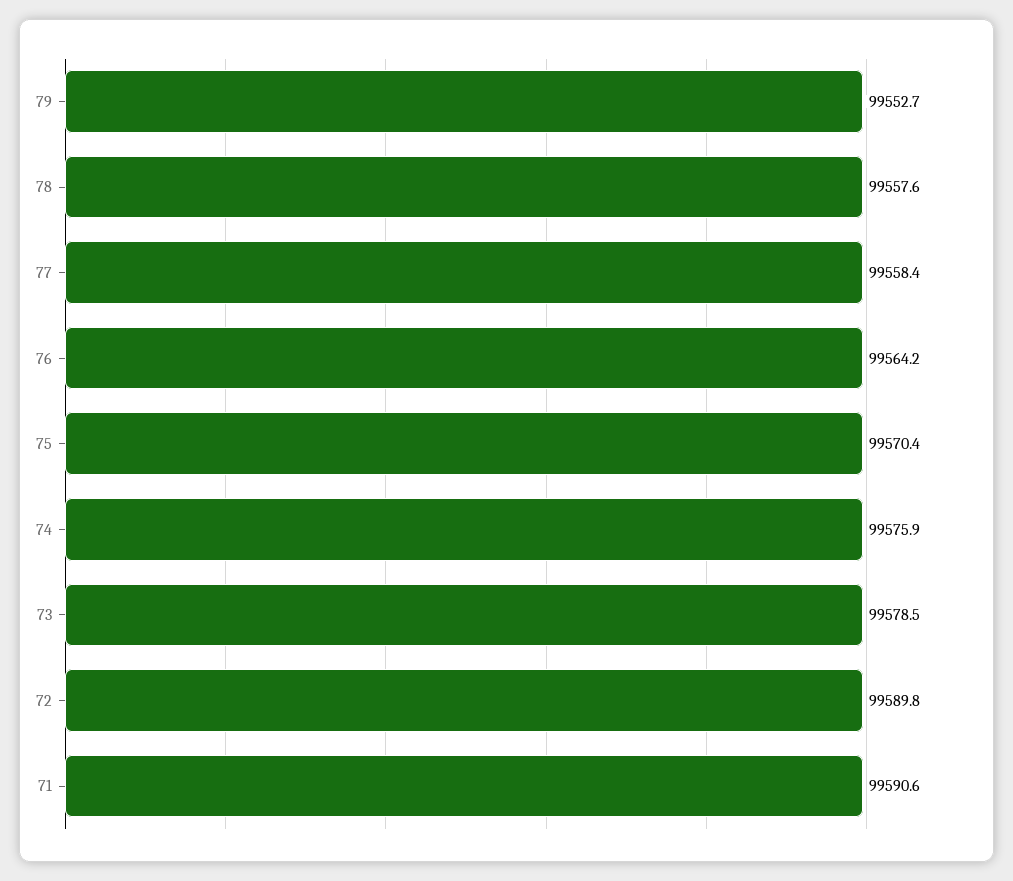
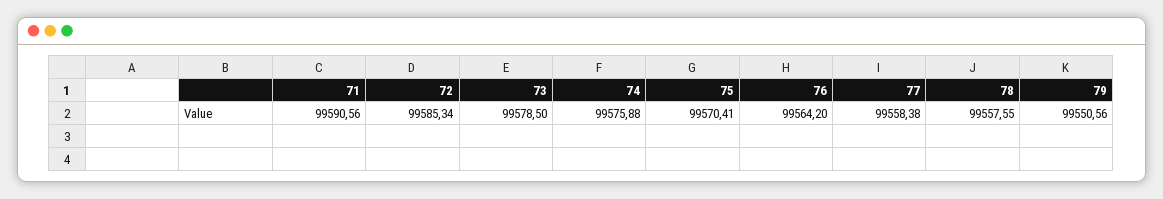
79: 99552.7 -> 99550.56
72: 99589.8 -> 99585.34

